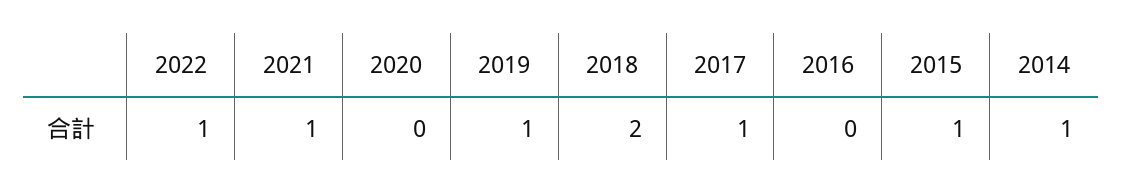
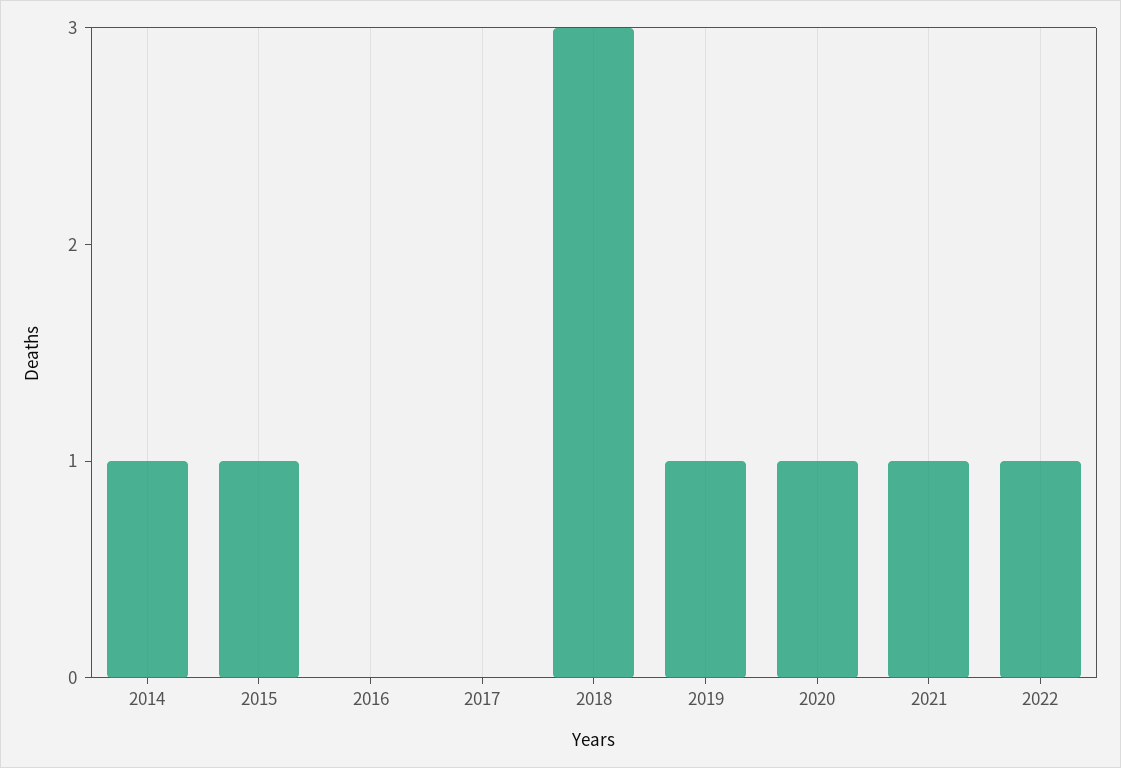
2020: 0 -> 1
2018: 2 -> 3
2017: 1 -> 0

